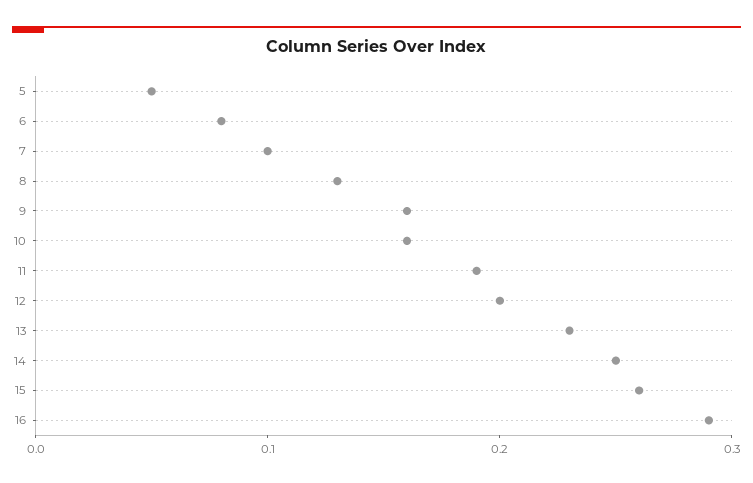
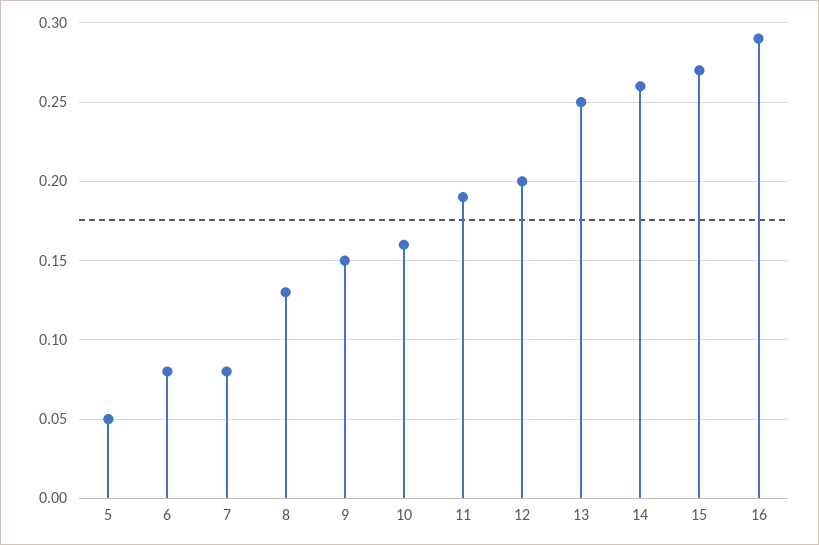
7: 0.1 -> 0.08
9: 0.16 -> 0.15
13: 0.23 -> 0.25
14: 0.25 -> 0.26
15: 0.26 -> 0.27

